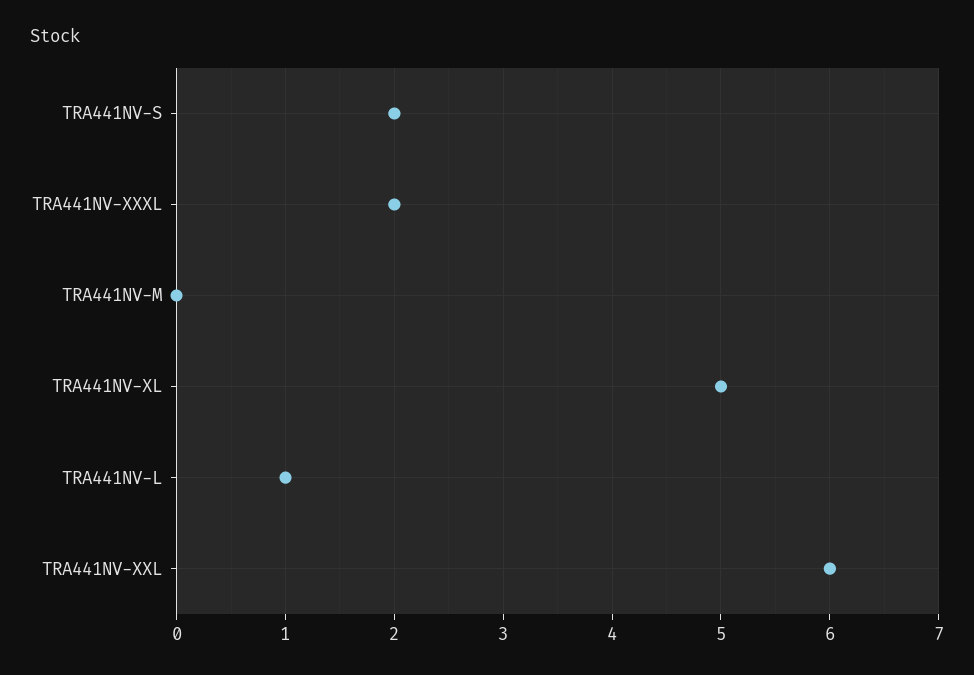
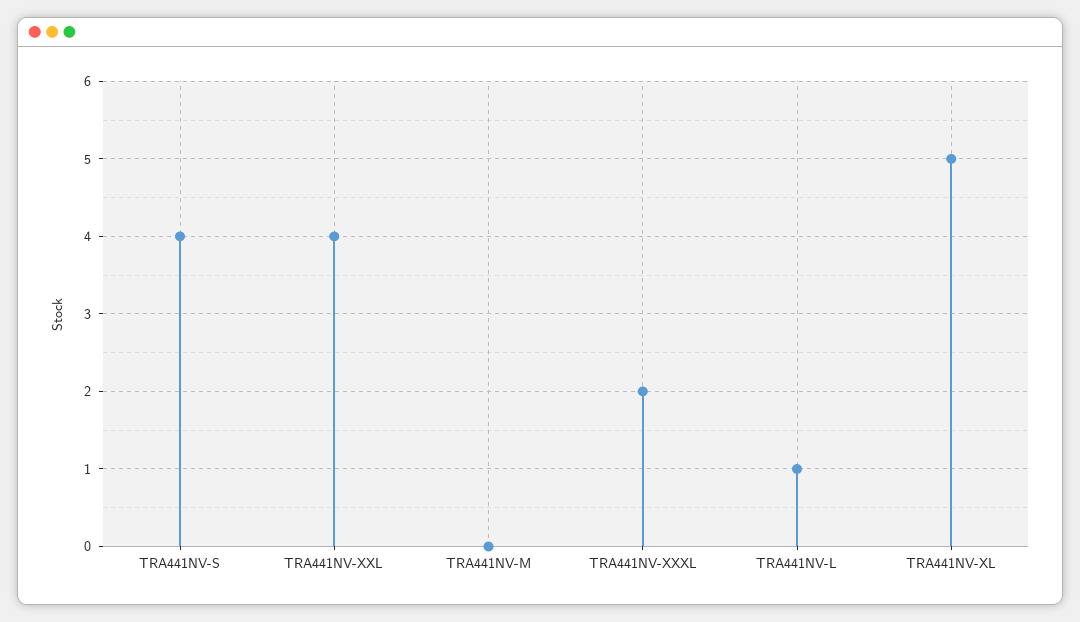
TRA441NV-S: 2 -> 4
TRA441NV-XXL: 6 -> 4

